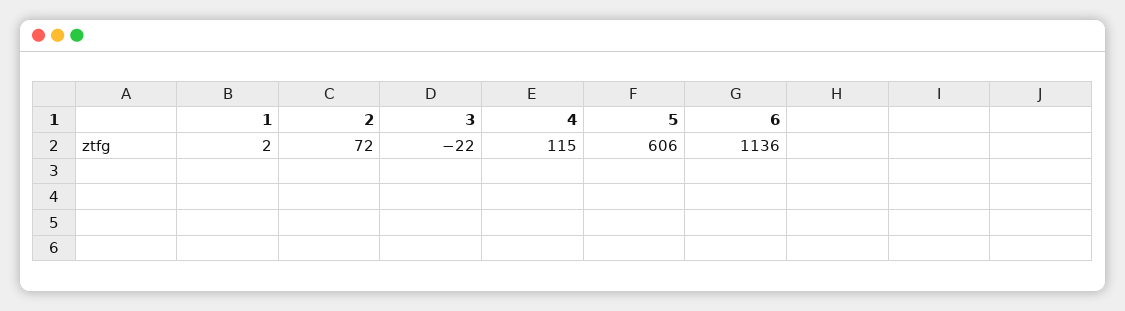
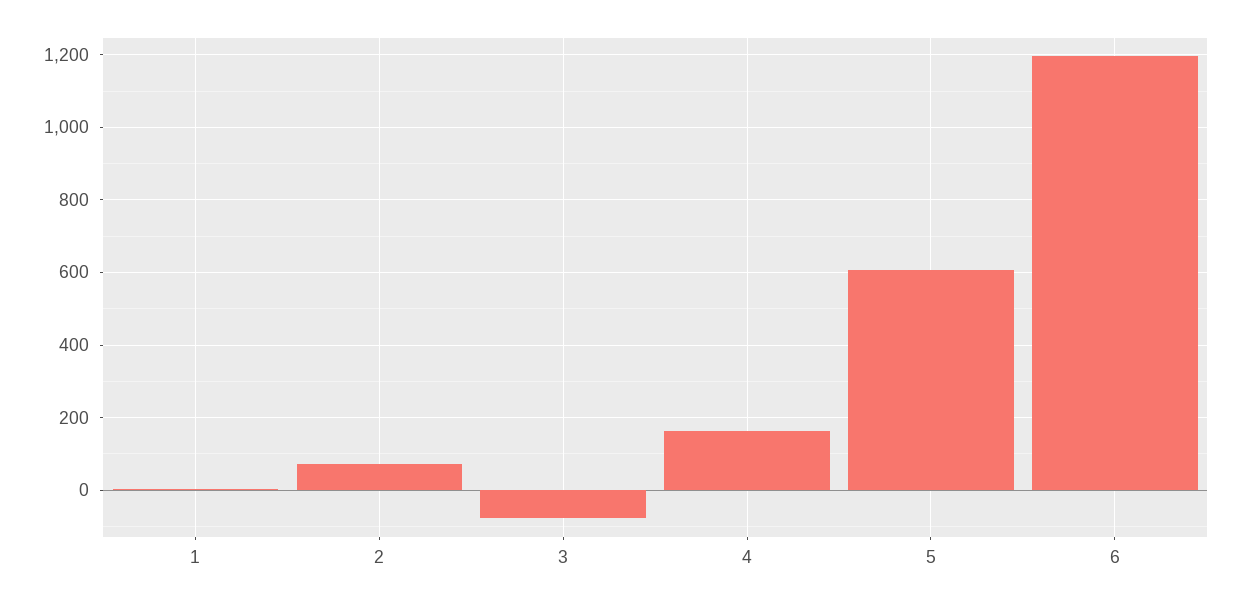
3: -22 -> -80
4: 115 -> 160
6: 1136 -> 1200

